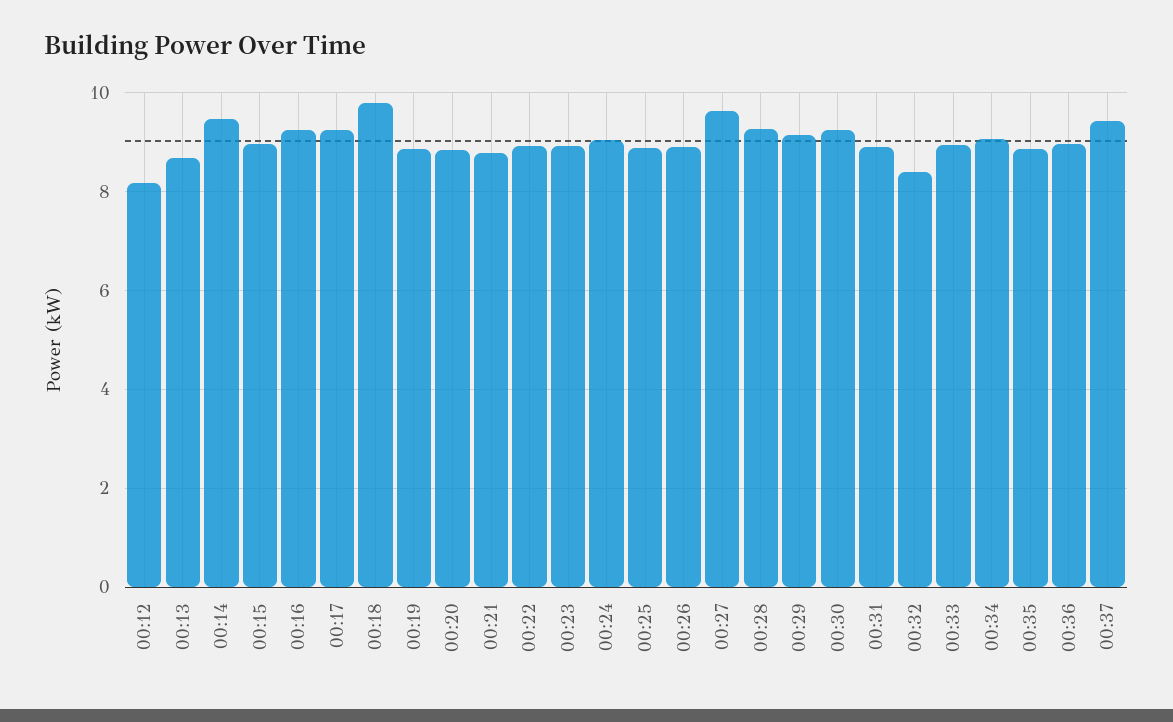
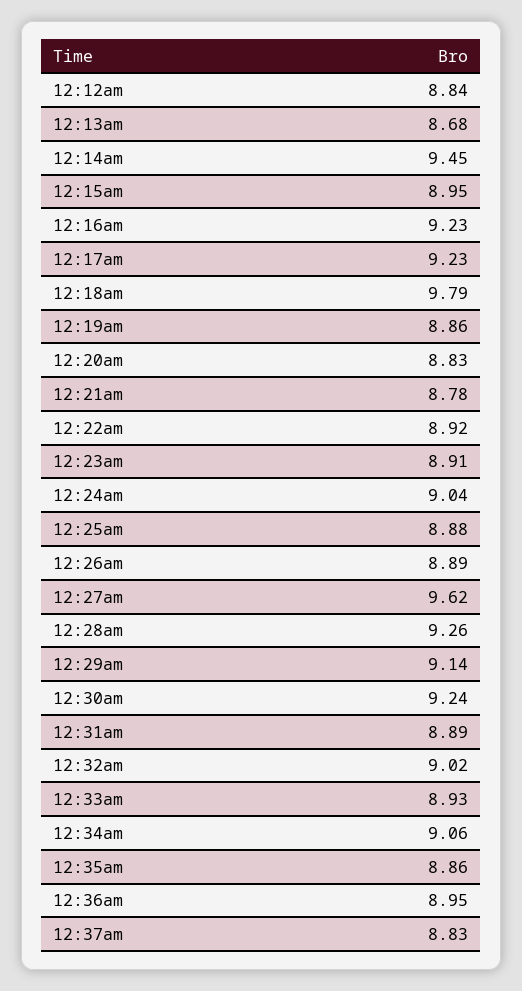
00:12: 8.2 -> 8.84
00:32: 8.4 -> 9.02
00:37: 9.4 -> 8.83

